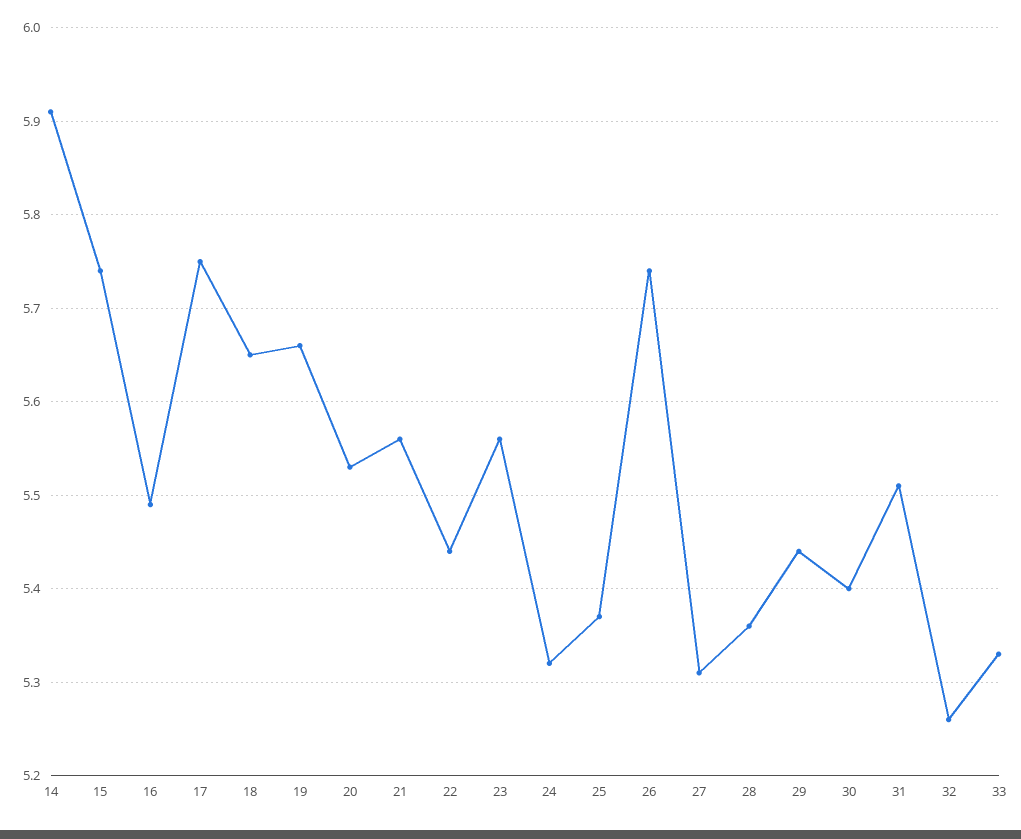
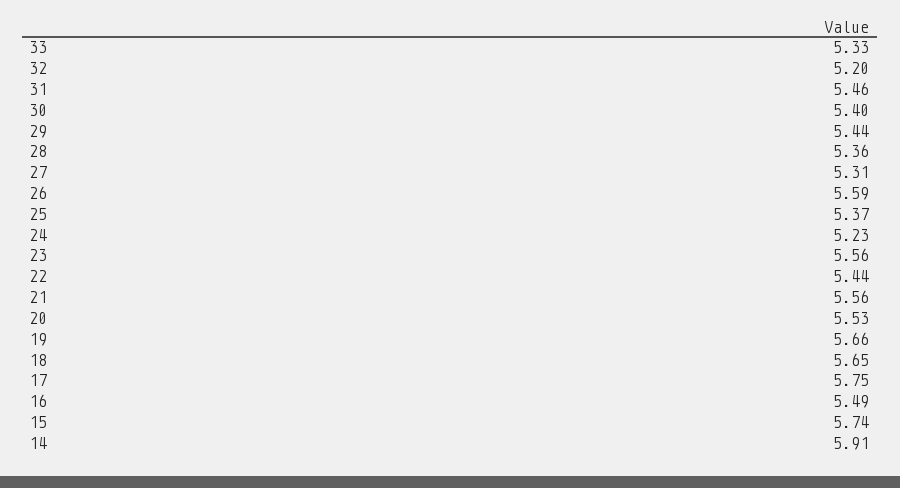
24: 5.32 -> 5.23
26: 5.74 -> 5.59
31: 5.51 -> 5.46
32: 5.26 -> 5.2

